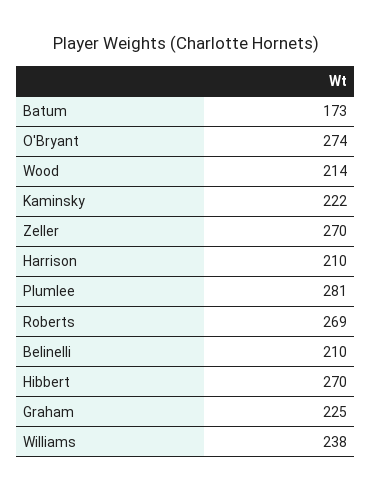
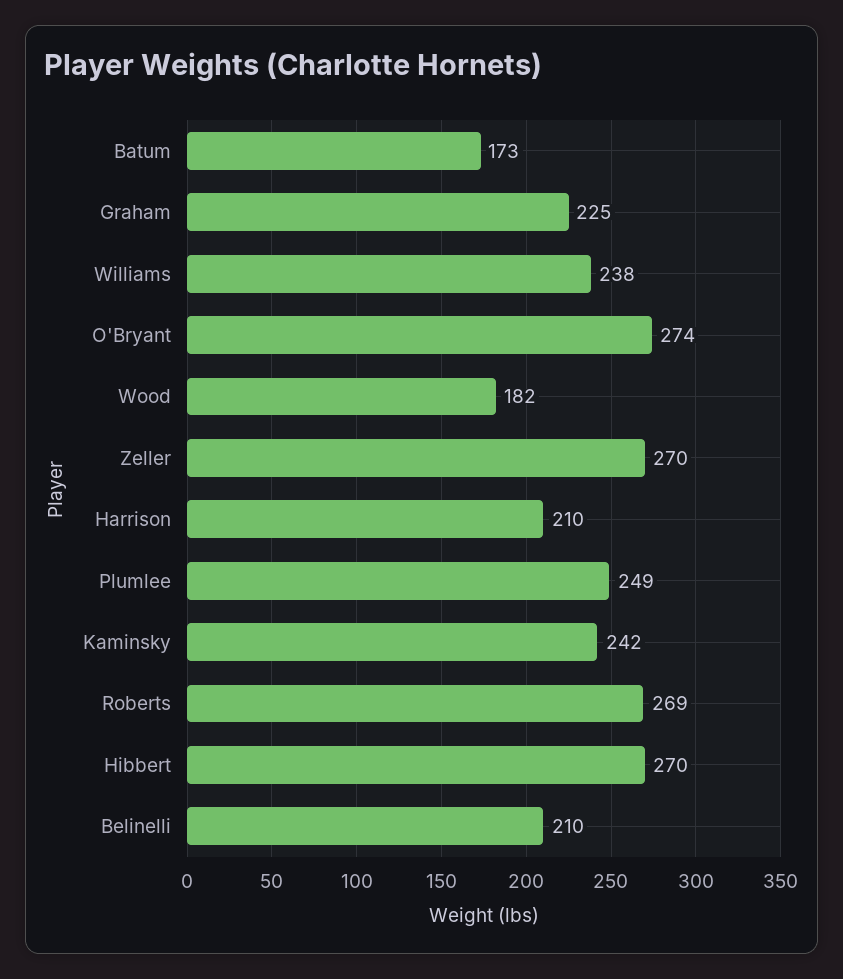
Wood: 214 -> 182
Kaminsky: 222 -> 242
Plumlee: 281 -> 249

